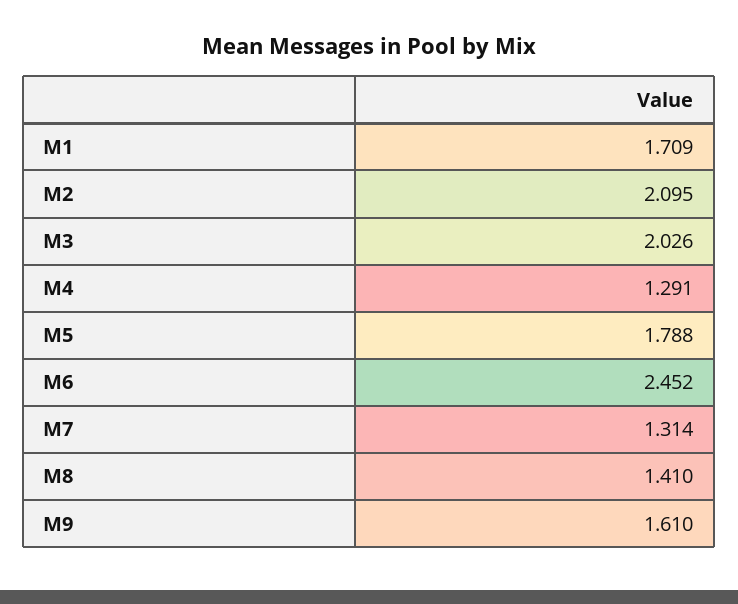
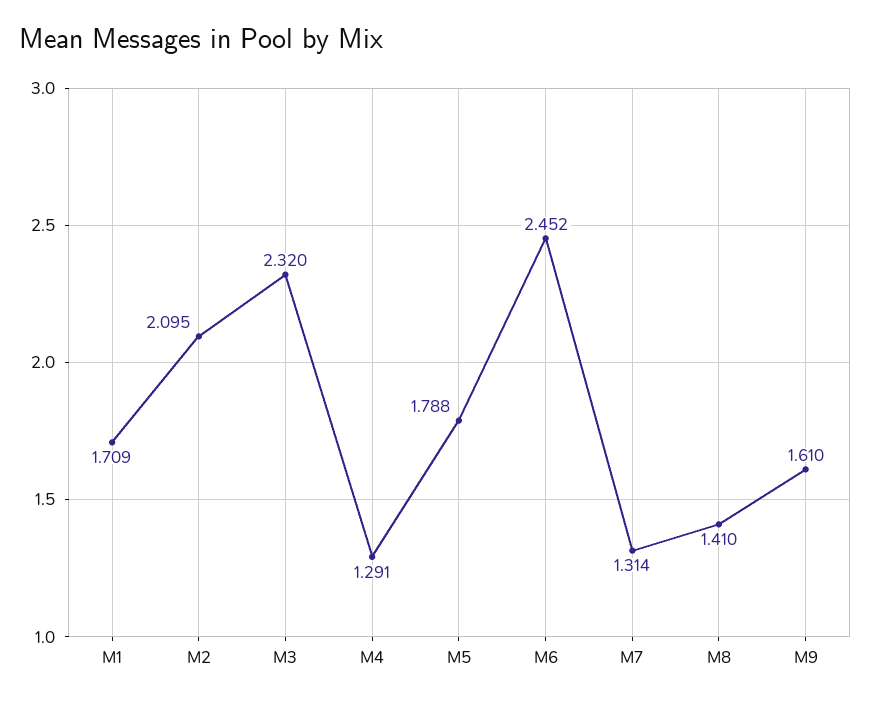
M3: 2.026 -> 2.32

